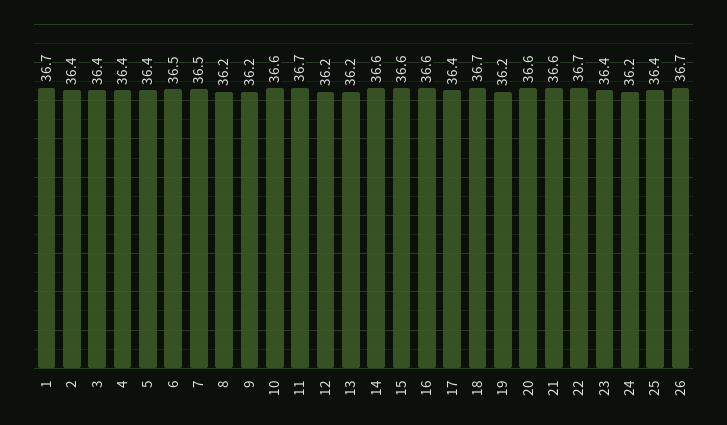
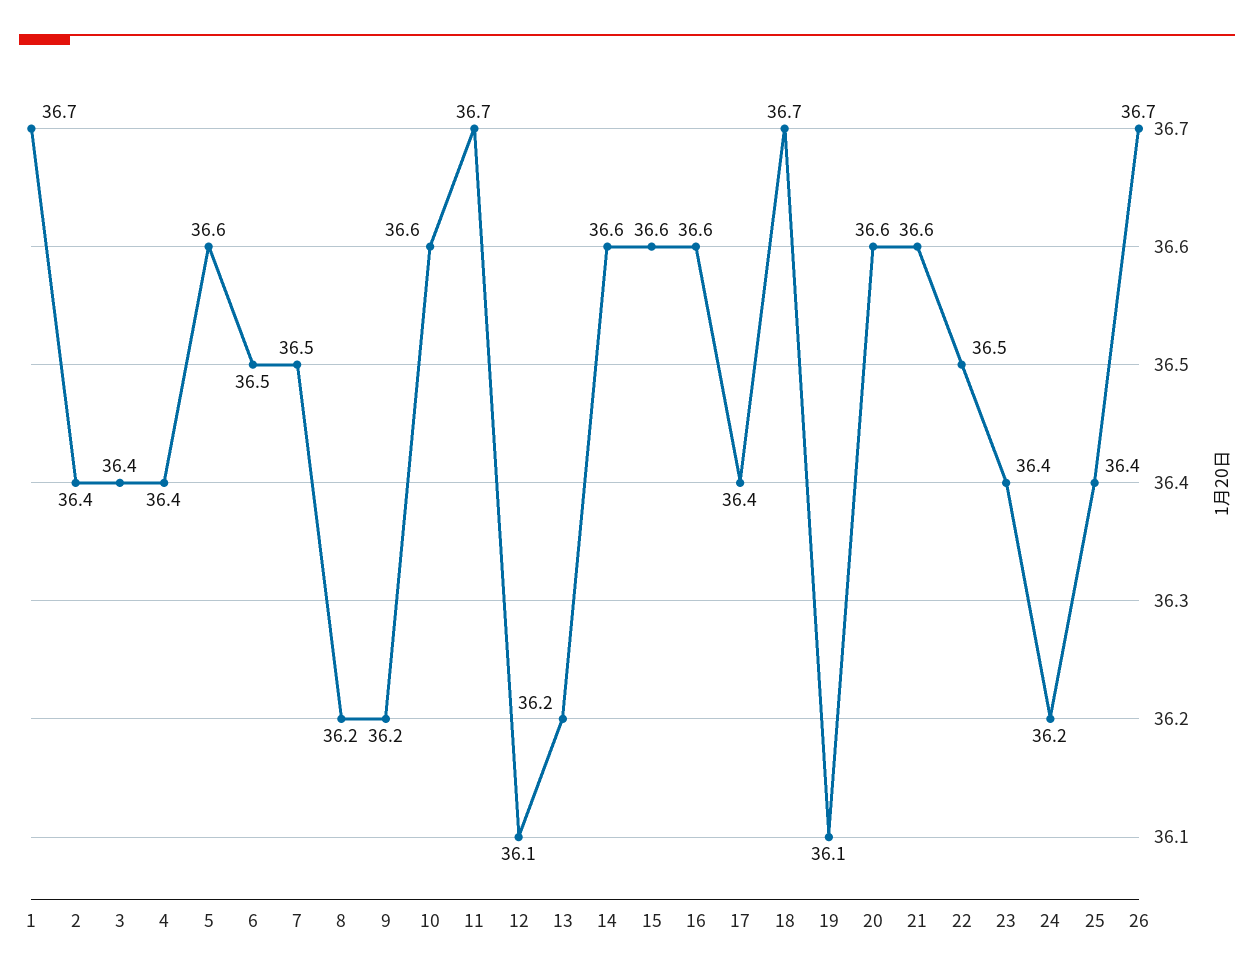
5: 36.4 -> 36.6
12: 36.2 -> 36.1
19: 36.2 -> 36.1
22: 36.7 -> 36.5

